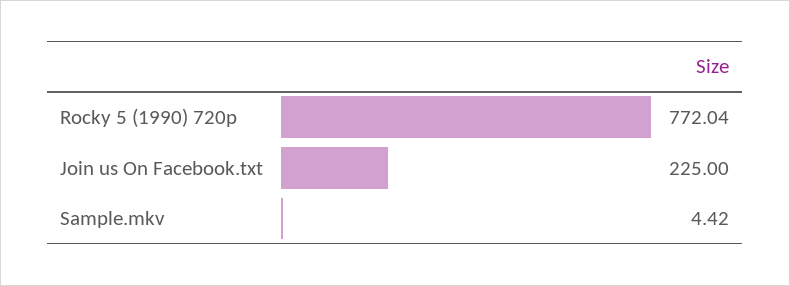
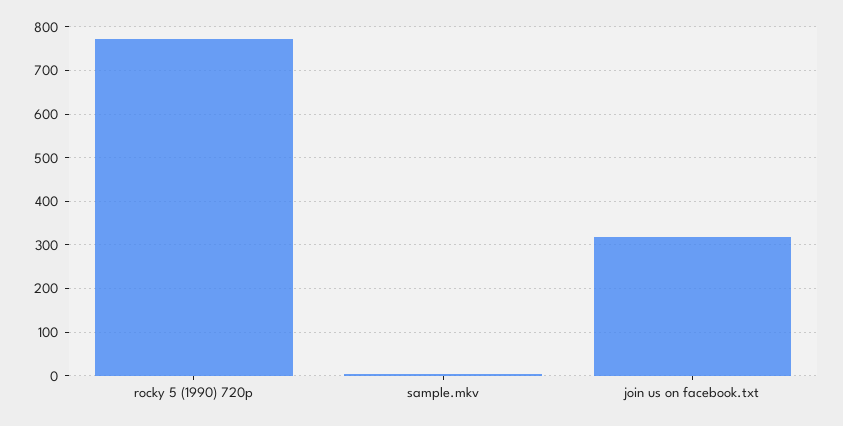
Join us On Facebook.txt: 225 -> 320

